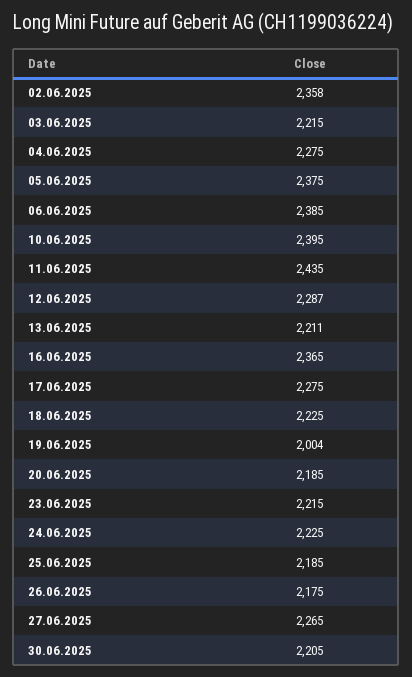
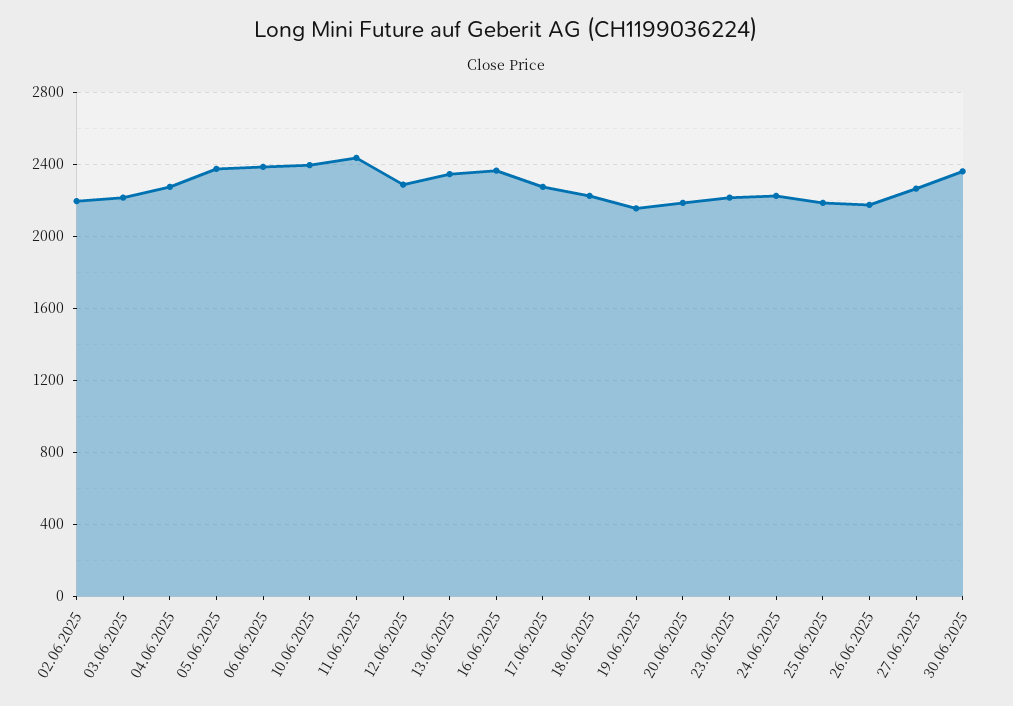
02.06.2025: 2358 -> 2200
13.06.2025: 2211 -> 2350
19.06.2025: 2004 -> 2150
30.06.2025: 2205 -> 2350

